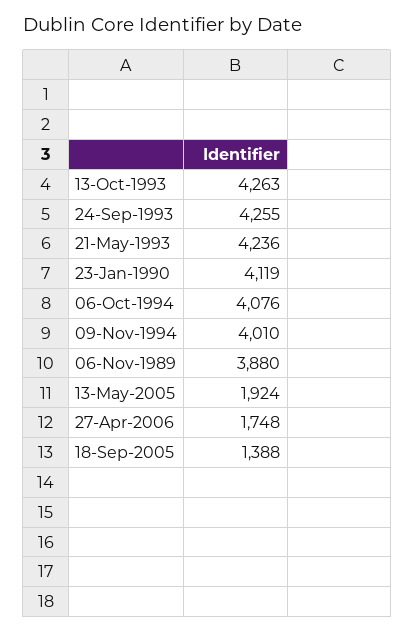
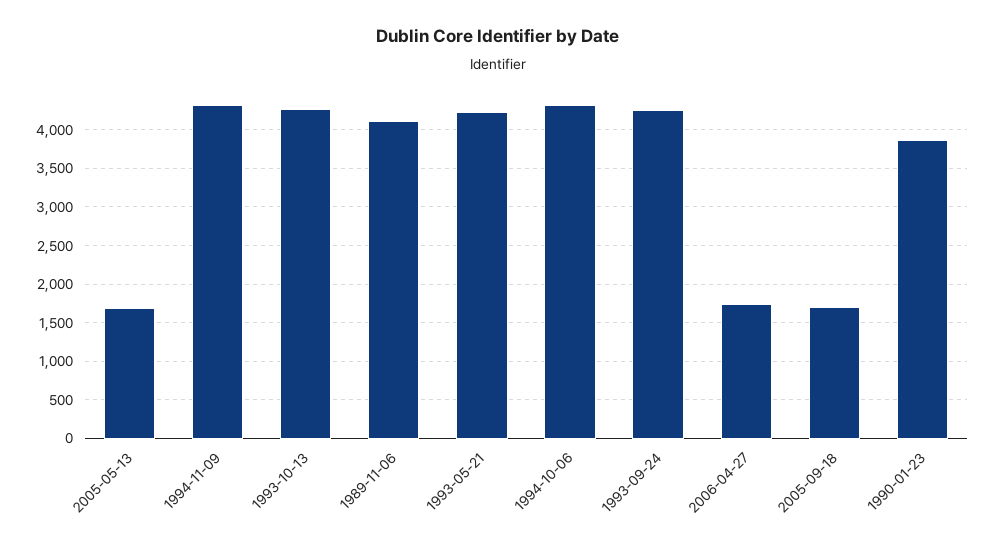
23-Jan-1990: 4119 -> 3900
06-Oct-1994: 4076 -> 4300
09-Nov-1994: 4010 -> 4300
06-Nov-1989: 3880 -> 4100
13-May-2005: 1924 -> 1700
18-Sep-2005: 1388 -> 1700

